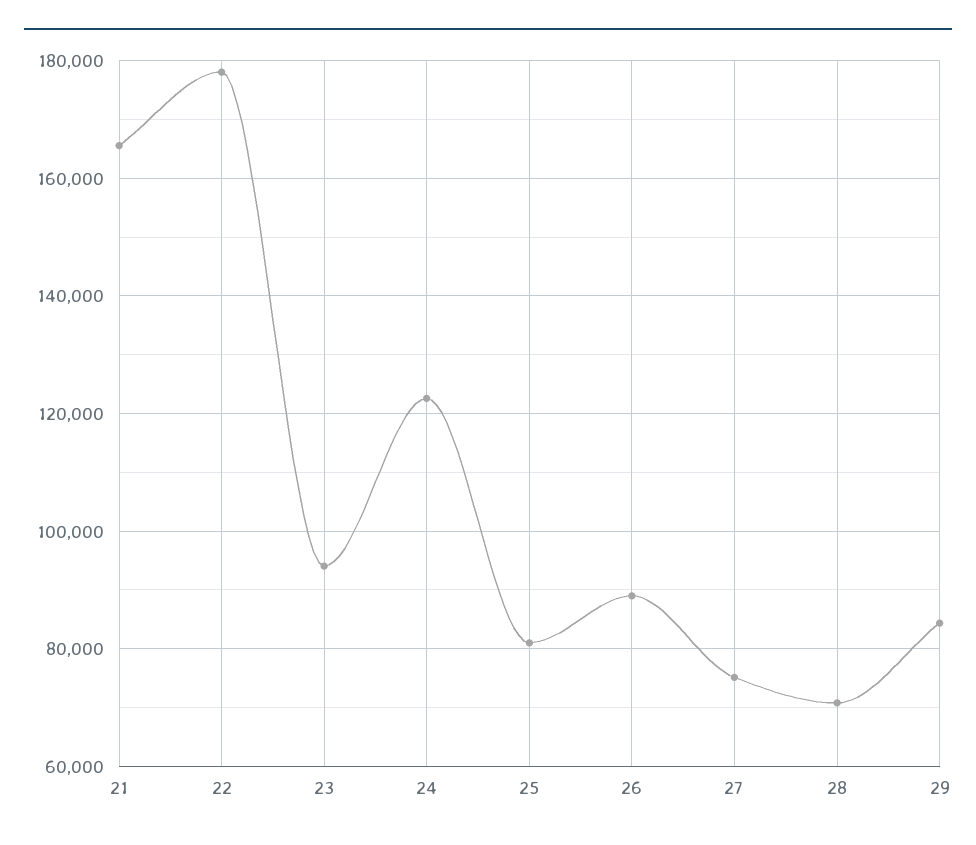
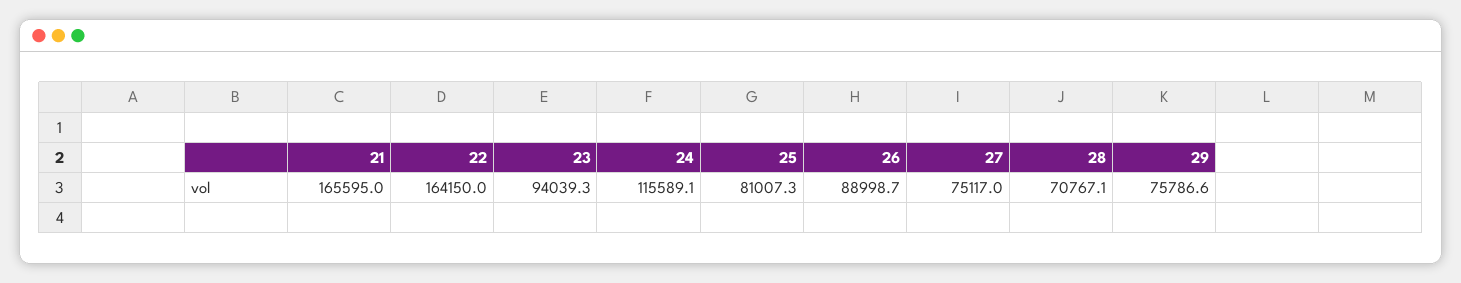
22: 178000 -> 164150
24: 122000 -> 115589.1
29: 84000 -> 75786.6

